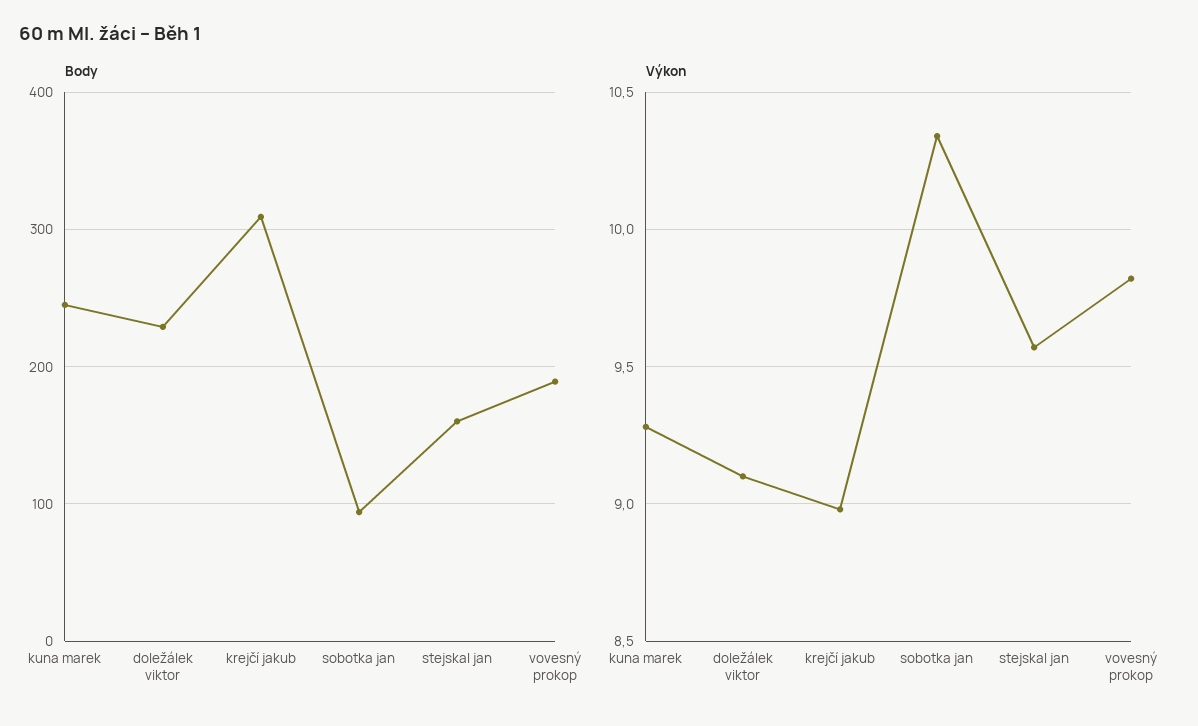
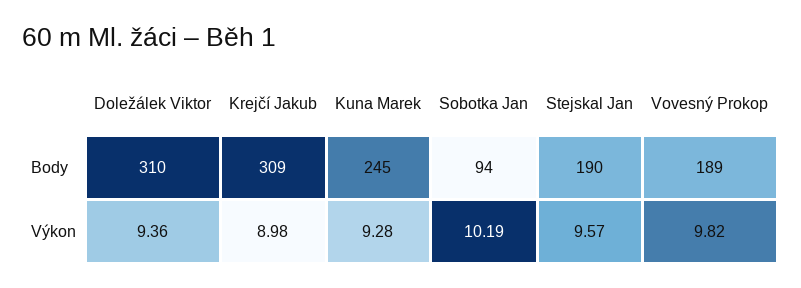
Body, doležálek viktor: 230 -> 310
Body, stejskal jan: 160 -> 190
Výkon, doležálek viktor: 9.1 -> 9.36
Výkon, sobotka jan: 10.35 -> 10.19

